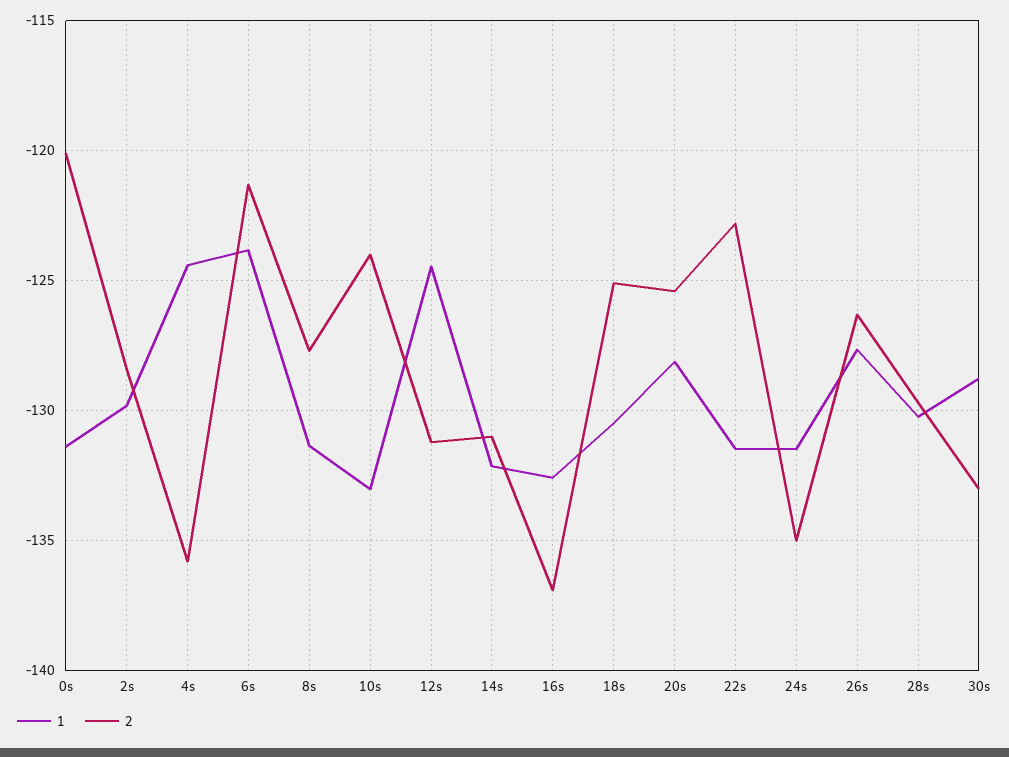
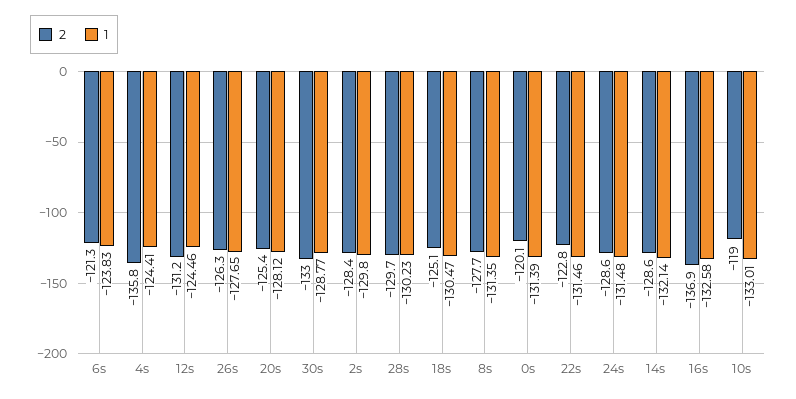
2, 10s: -124 -> -119
2, 14s: -131 -> -128.6
2, 24s: -135 -> -128.6

